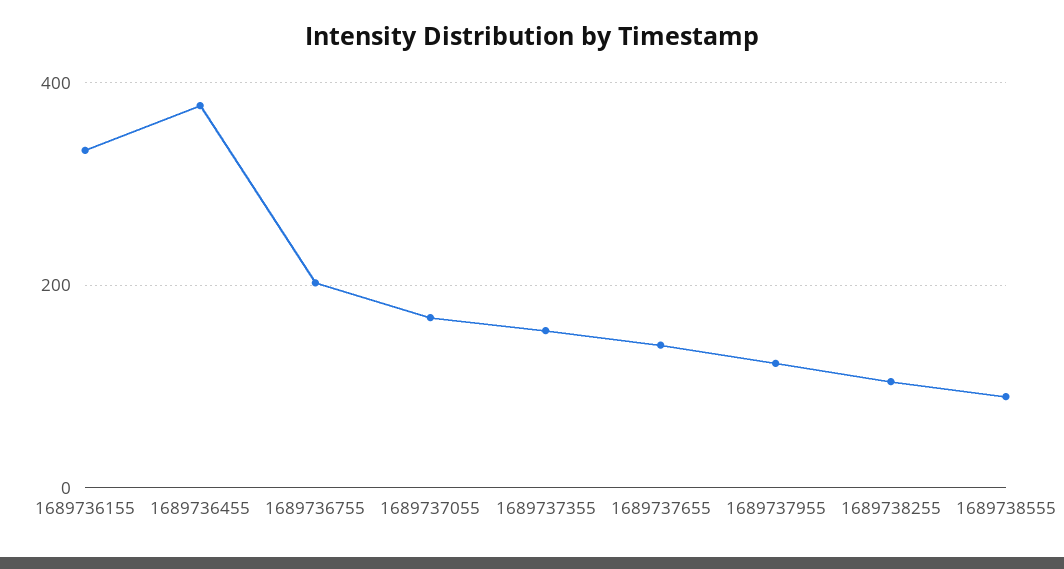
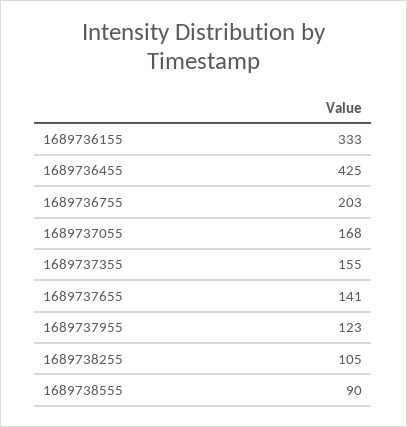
1689736455: 380 -> 425

